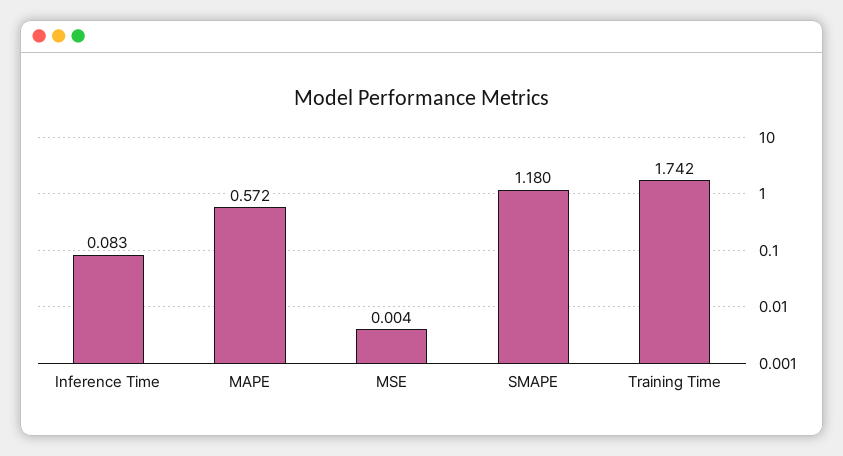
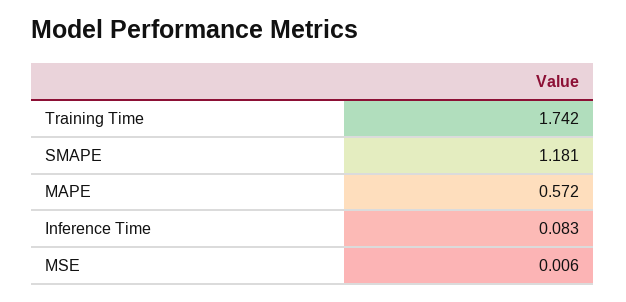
MSE: 0.004 -> 0.006
SMAPE: 1.18 -> 1.181

